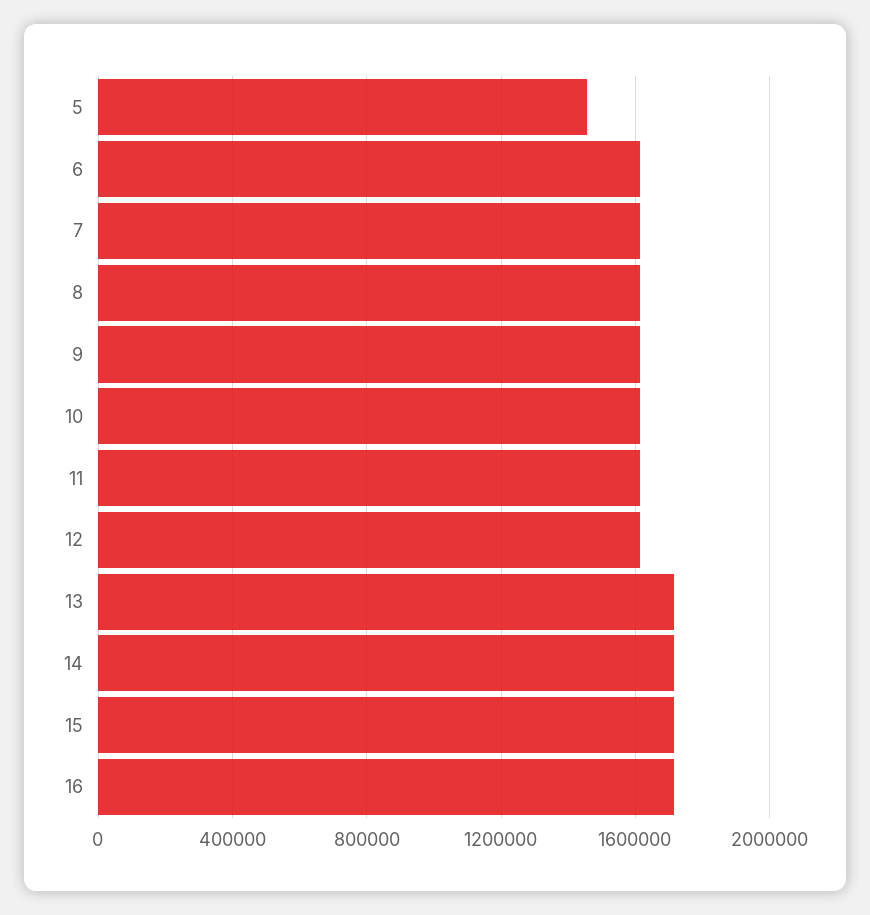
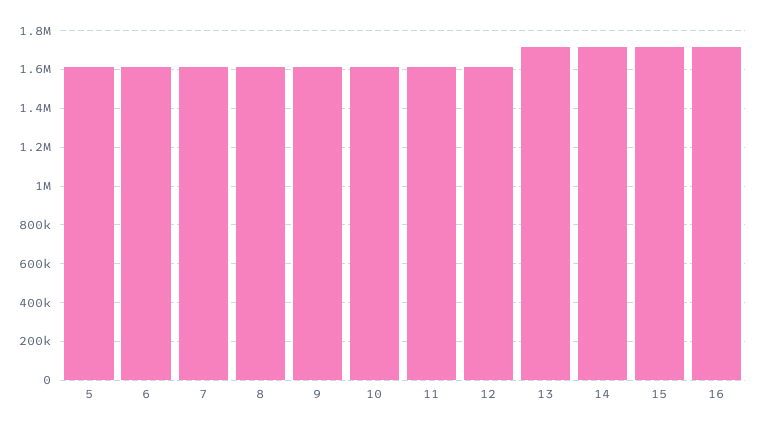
5: 1450000 -> 1600000

